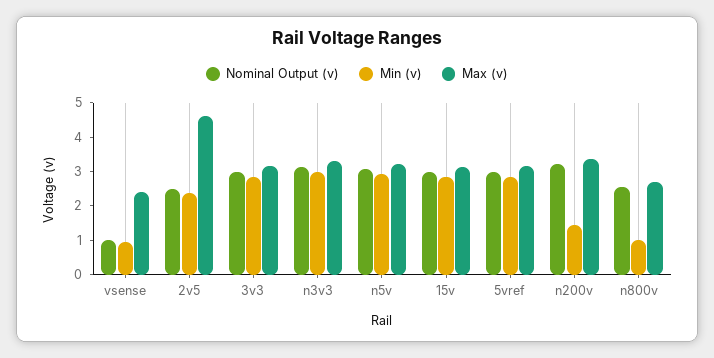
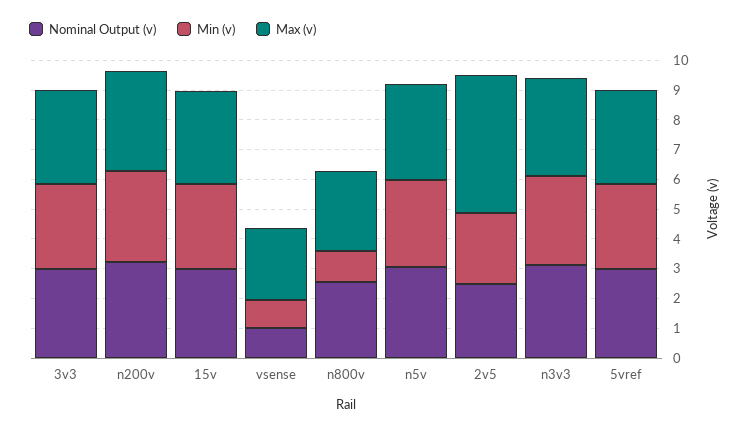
Min (v), n200v: 1.5 -> 3

